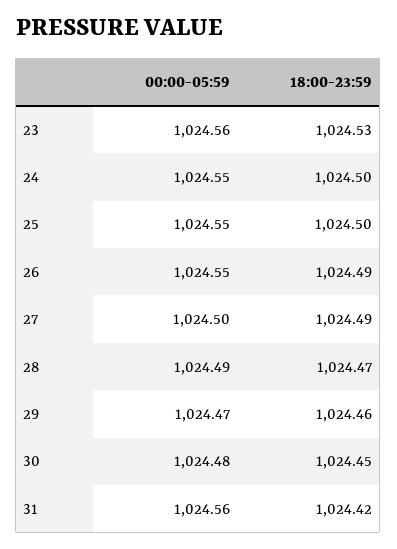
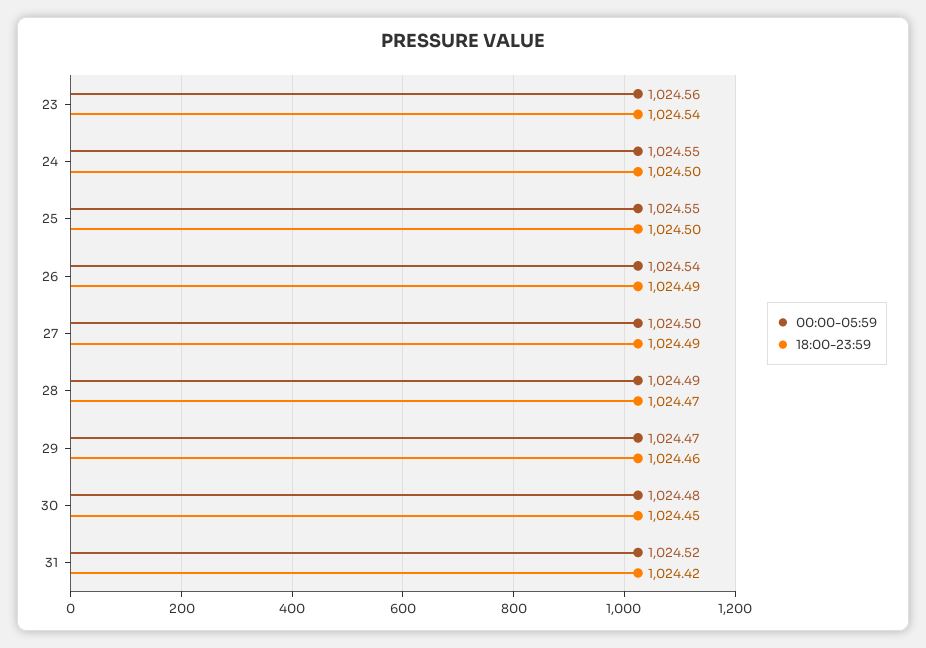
18:00-23:59, 23: 1024.53 -> 1024.54
00:00-05:59, 26: 1024.55 -> 1024.54
00:00-05:59, 31: 1024.56 -> 1024.52

